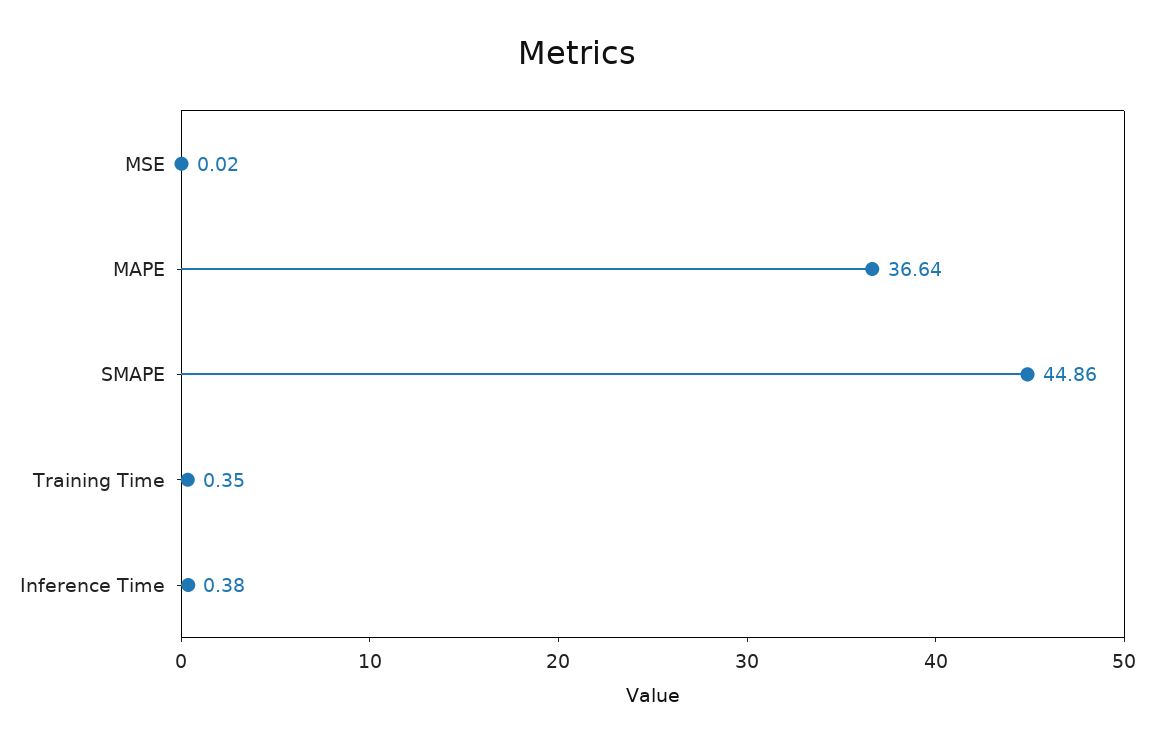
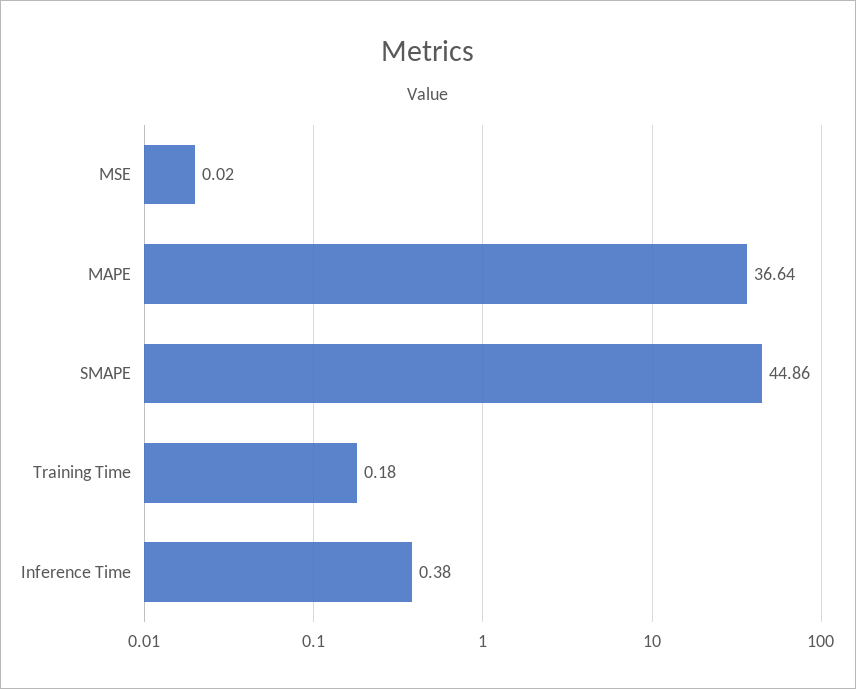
Training Time: 0.35 -> 0.18

